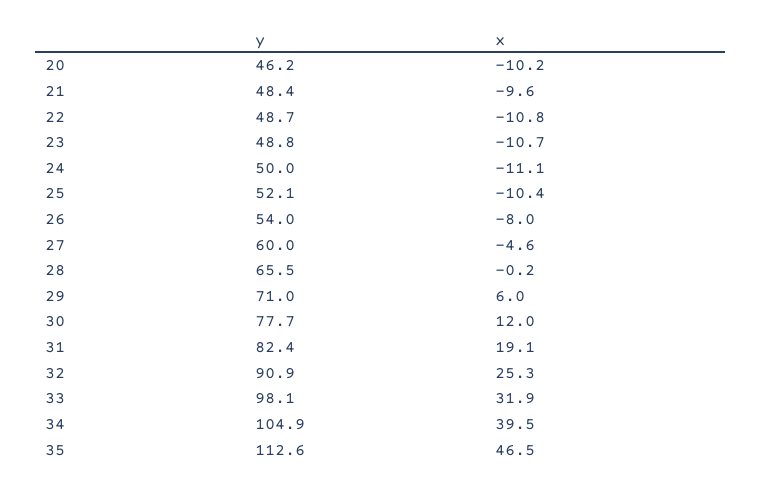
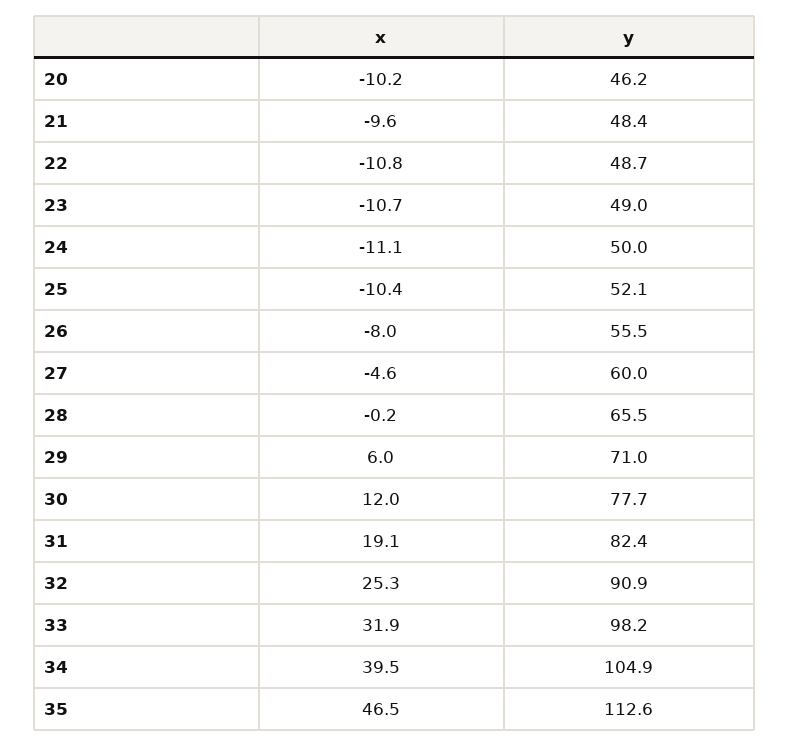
y, 23: 48.8 -> 49
y, 26: 54 -> 55.5
y, 33: 98.1 -> 98.2

